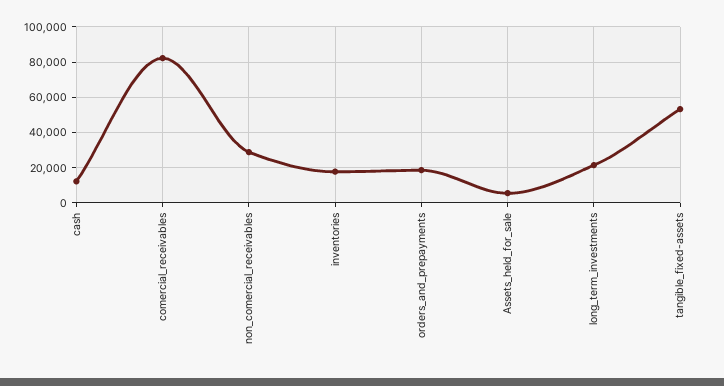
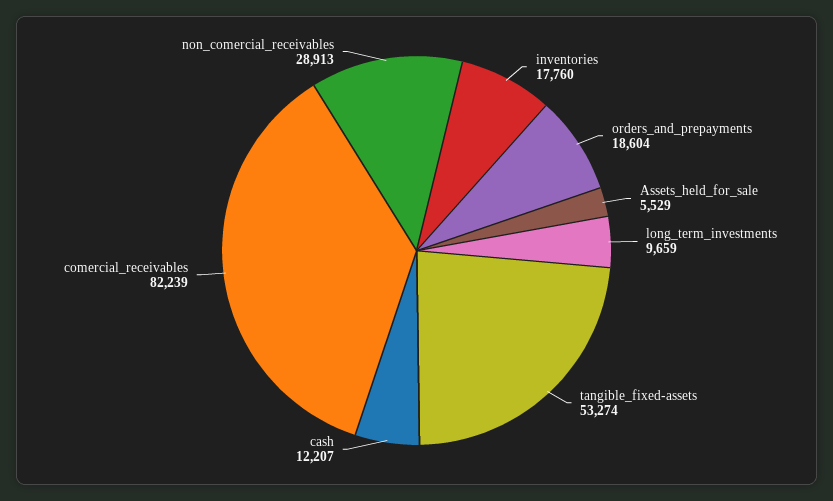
long_term_investments: 20000 -> 9659

